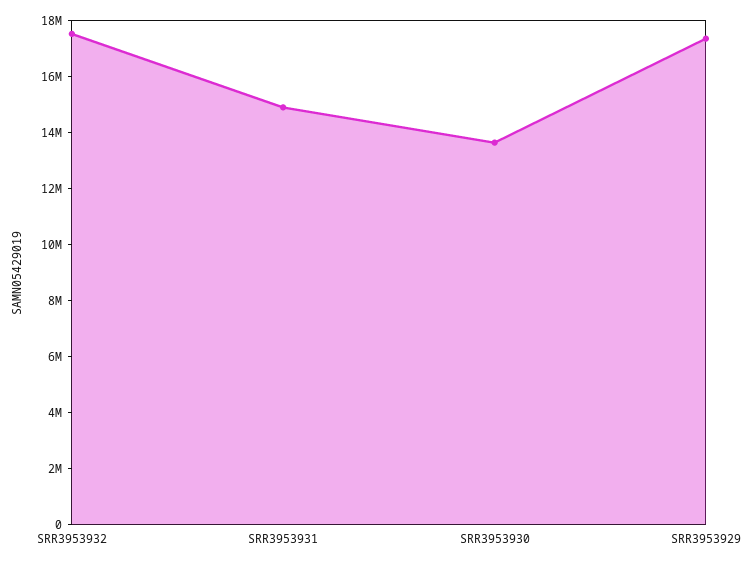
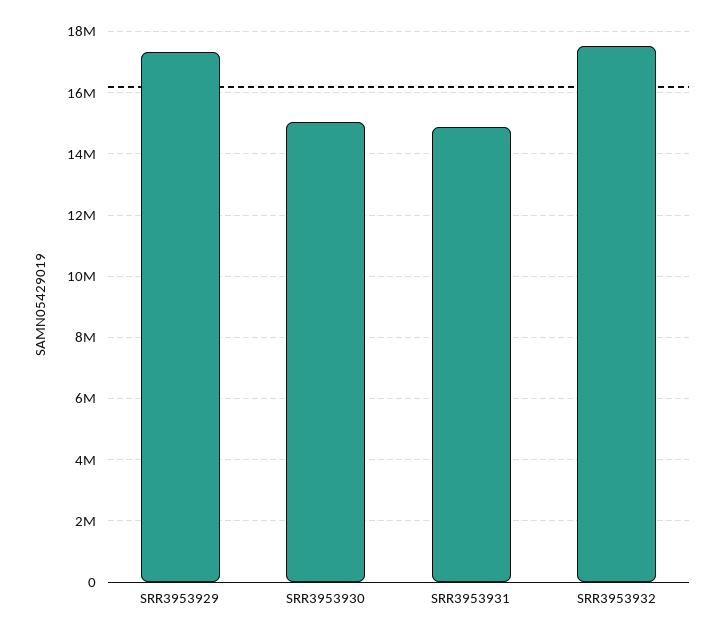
SRR3953930: 13500000 -> 15000000

